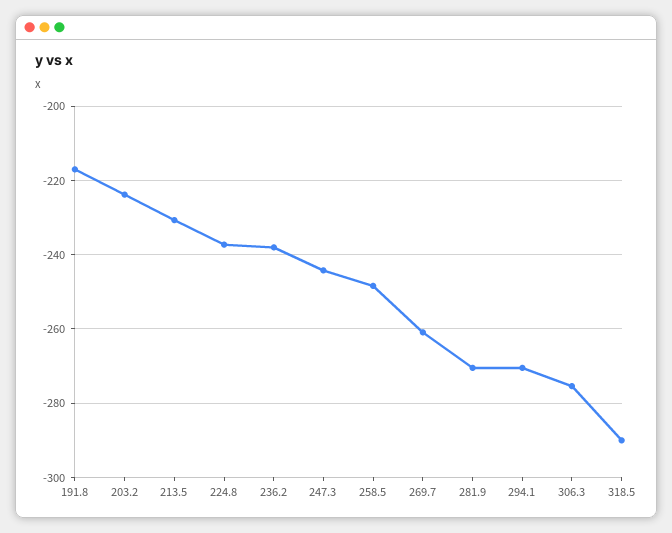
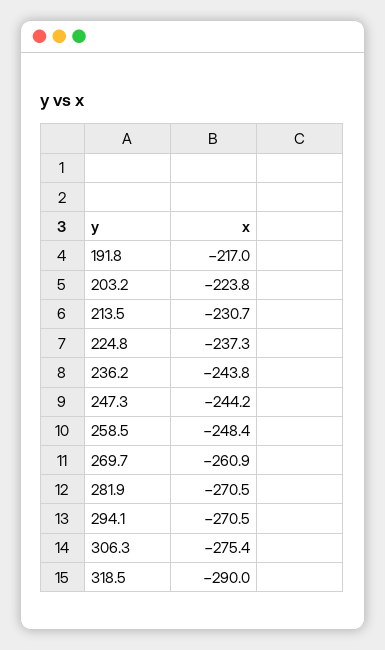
236.2: -238 -> -243.8

